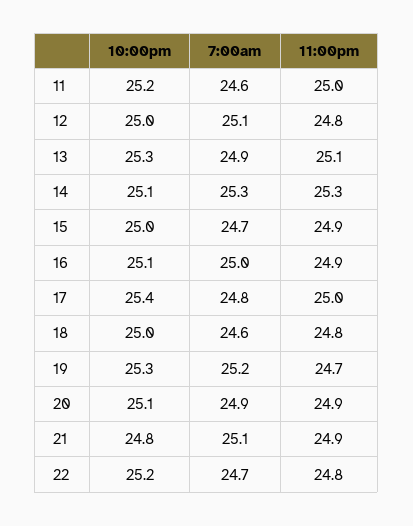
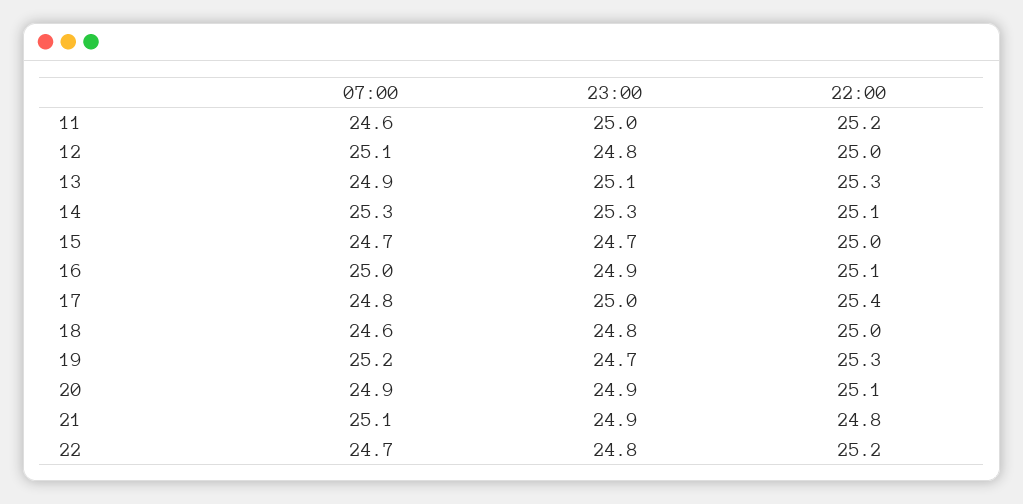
11:00pm, 15: 24.9 -> 24.7

